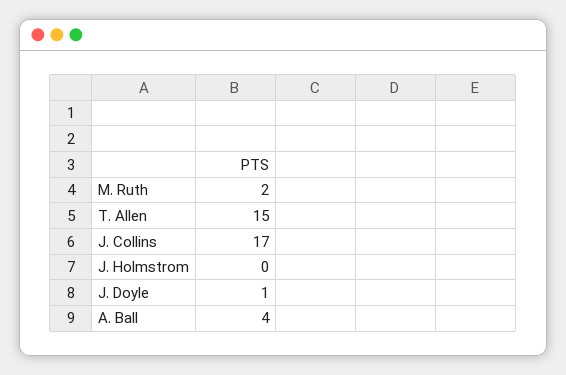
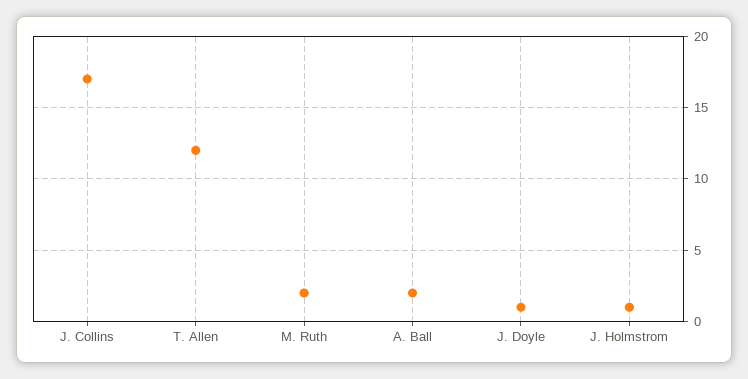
T. Allen: 15 -> 12
J. Holmstrom: 0 -> 1
A. Ball: 4 -> 2

